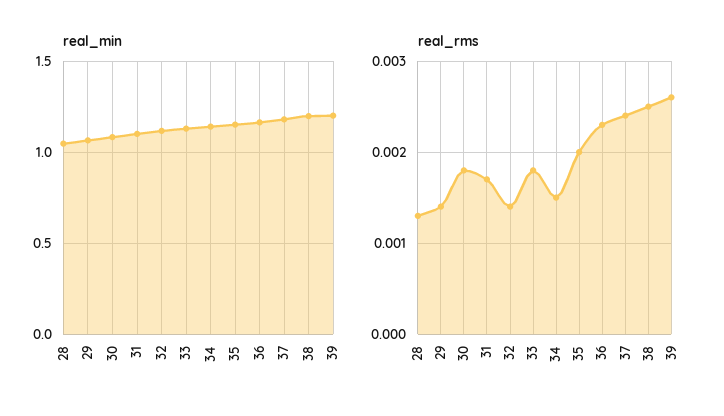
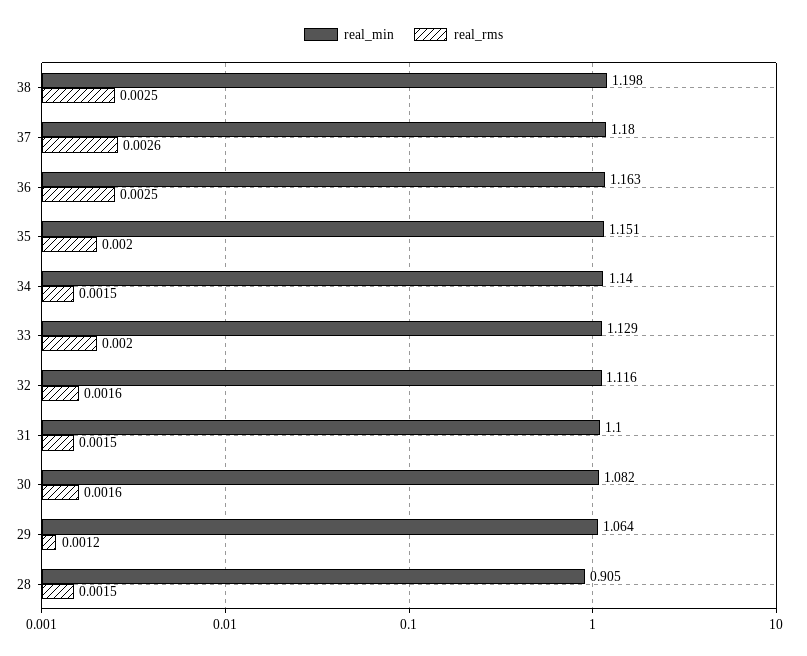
real_min, 28: 1.05 -> 0.905
real_min, 39: 1.2 -> none
real_rms, 28: 0.0013 -> 0.0015
real_rms, 29: 0.0014 -> 0.0012
real_rms, 30: 0.0018 -> 0.0016
real_rms, 31: 0.0017 -> 0.0015
real_rms, 32: 0.0014 -> 0.0016
real_rms, 33: 0.0018 -> 0.002
real_rms, 36: 0.0023 -> 0.0025
real_rms, 37: 0.0024 -> 0.0026
real_rms, 39: 0.0026 -> none

